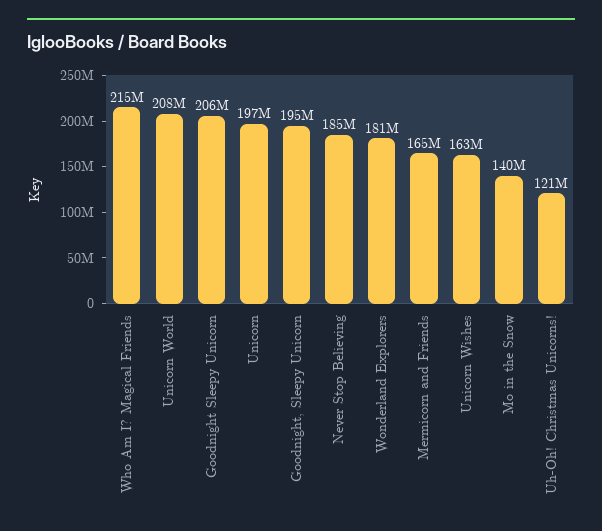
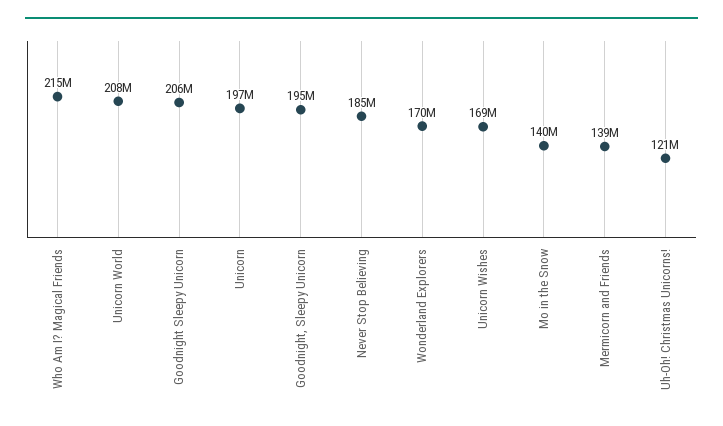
Wonderland Explorers: 181000000 -> 170000000
Mermicorn and Friends: 165000000 -> 139000000
Unicorn Wishes: 163000000 -> 169000000

